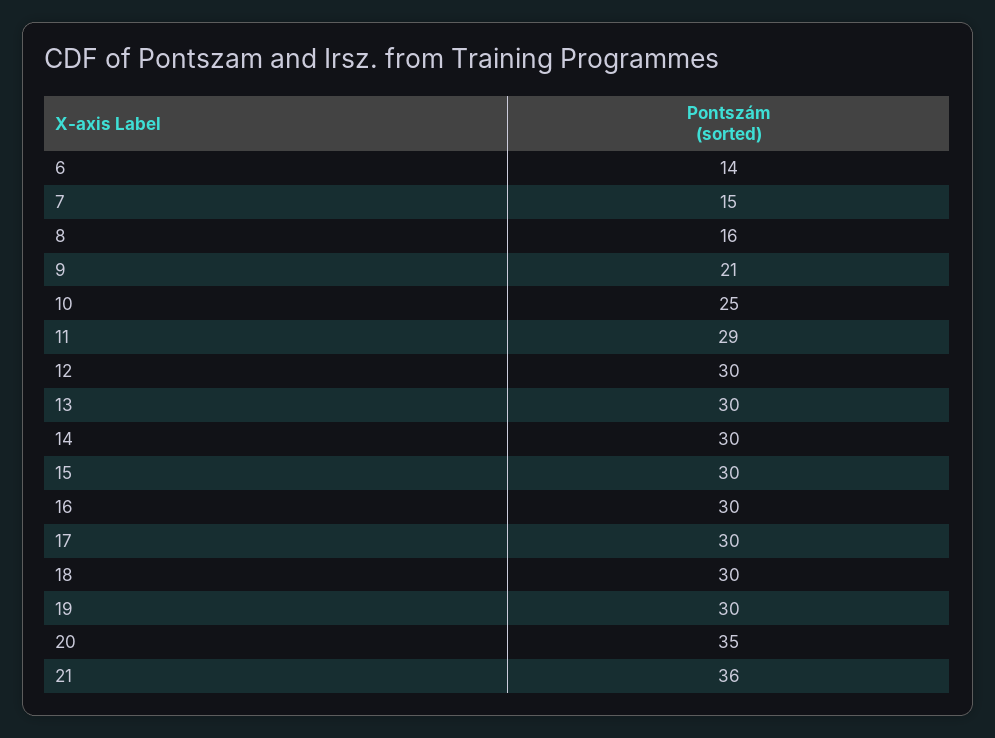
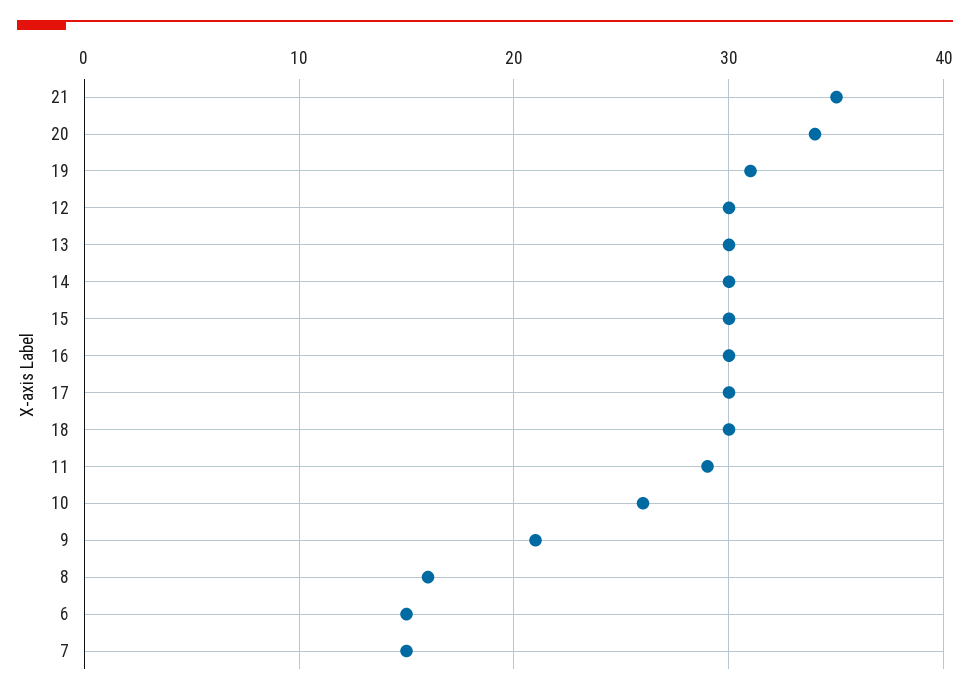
6: 14 -> 15
10: 25 -> 26
19: 30 -> 31
20: 35 -> 34
21: 36 -> 35

